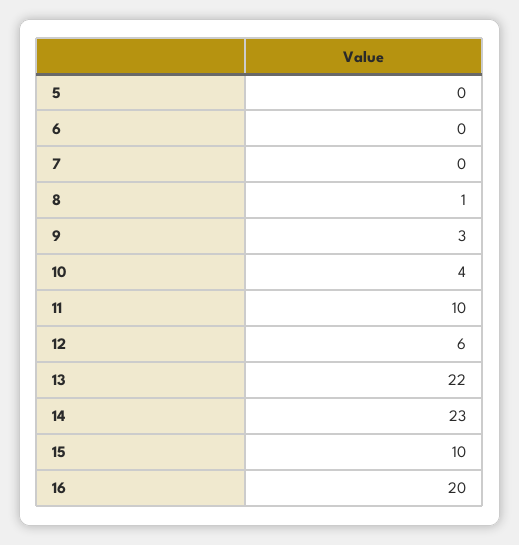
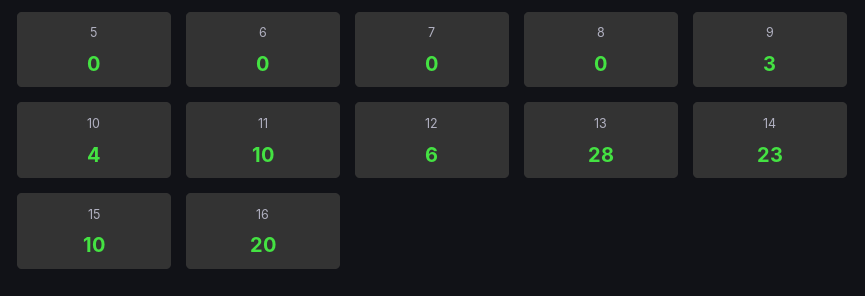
8: 1 -> 0
13: 22 -> 28

